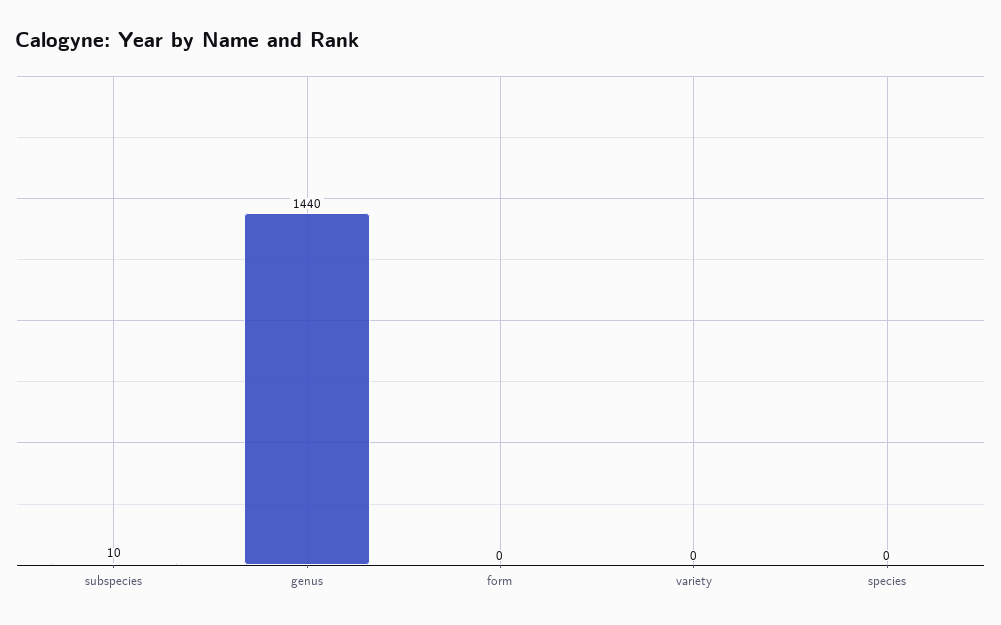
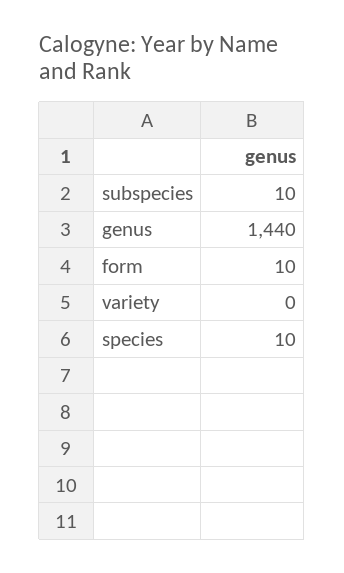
form: 0 -> 10
species: 0 -> 10

